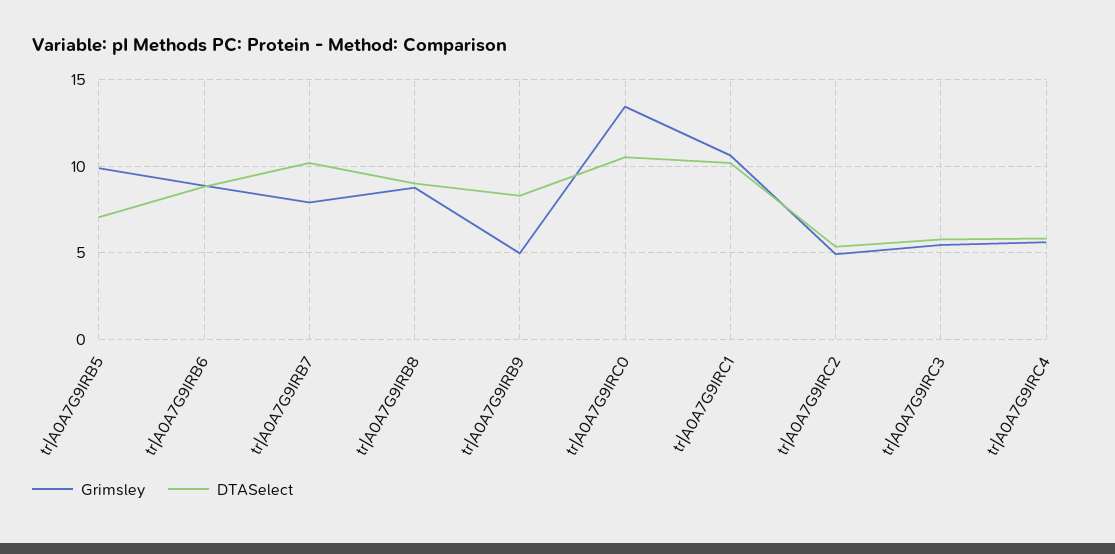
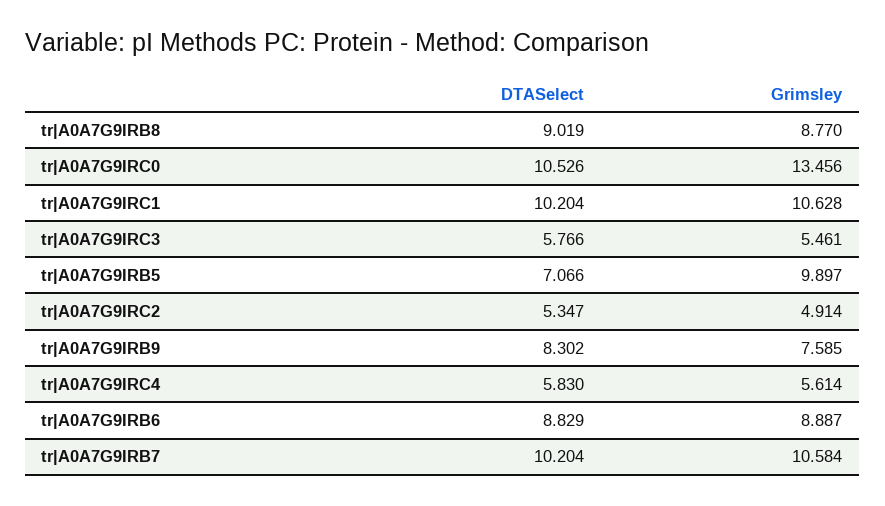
Grimsley, tr|A0A7G9IRB7: 8 -> 10.584
Grimsley, tr|A0A7G9IRB9: 5 -> 7.585

